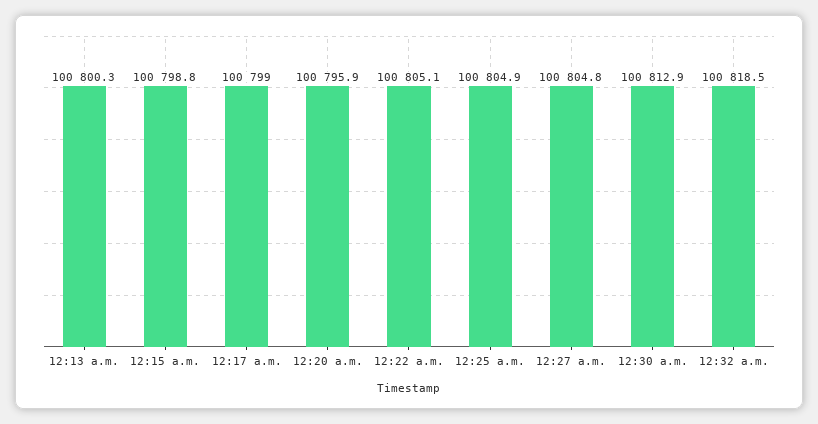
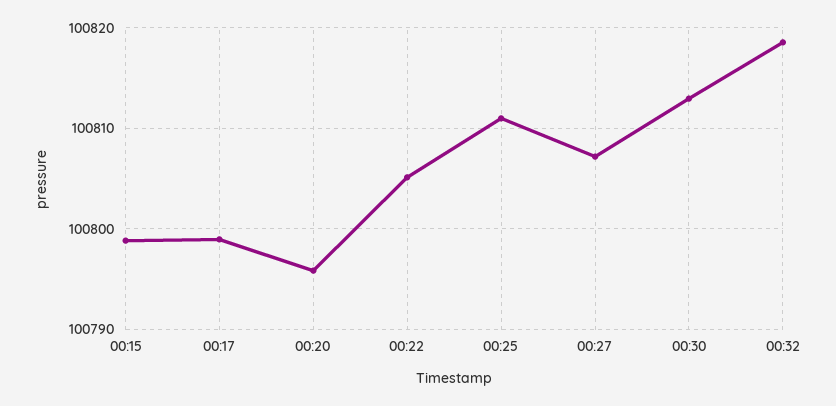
12:13 a.m.: 100800.3 -> none
12:25 a.m.: 100804.9 -> 100811
12:27 a.m.: 100804.8 -> 100807

